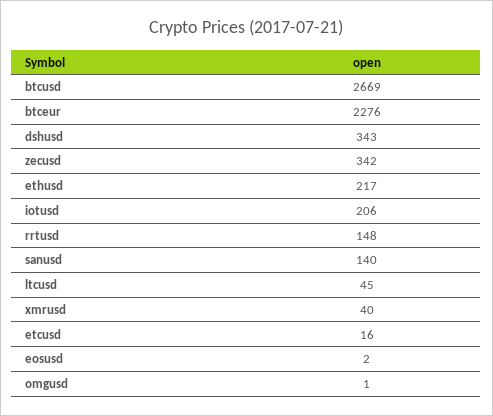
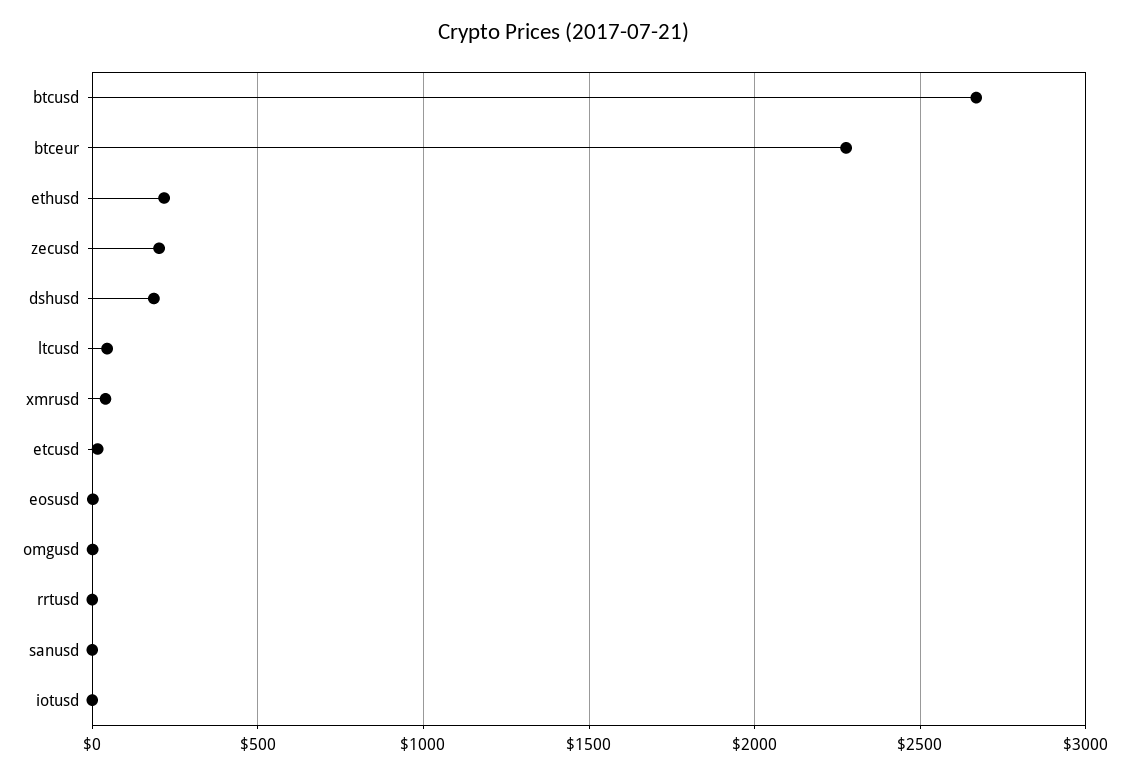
dshusd: 343 -> 200
zecusd: 342 -> 200
iotusd: 206 -> 0
rrtusd: 148 -> 0
sanusd: 140 -> 0

